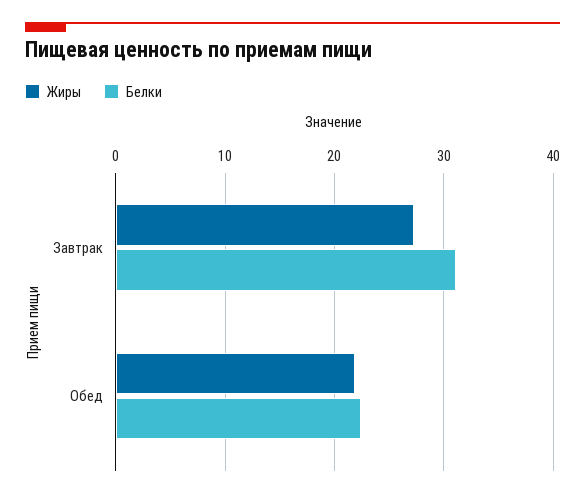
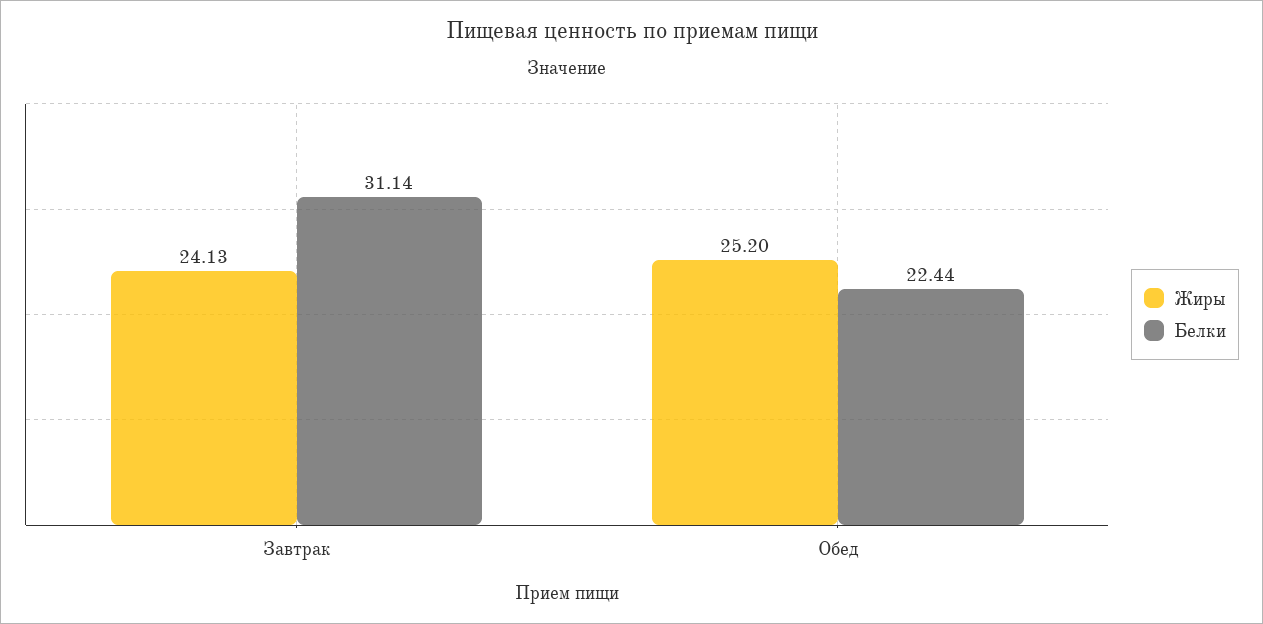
Жиры, Завтрак: 27 -> 24.13
Жиры, Обед: 22 -> 25.2

